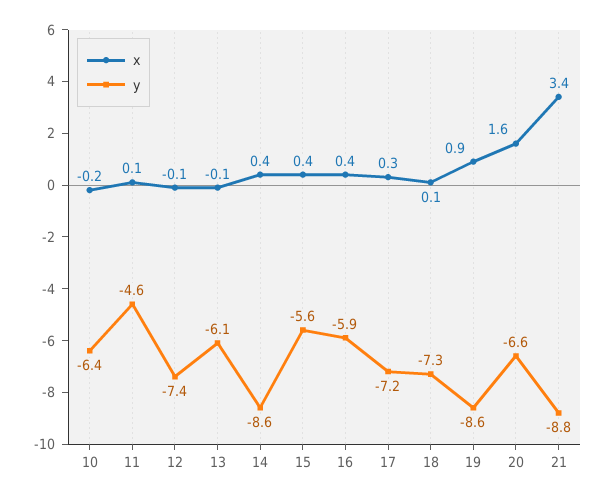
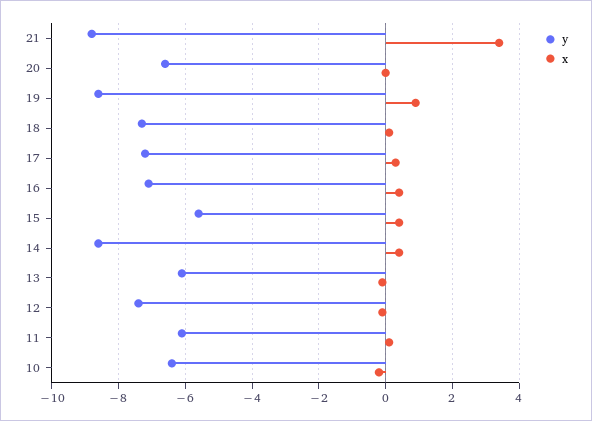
y, 11: -4.6 -> -6
y, 16: -5.9 -> -7
x, 20: 1.6 -> 0

